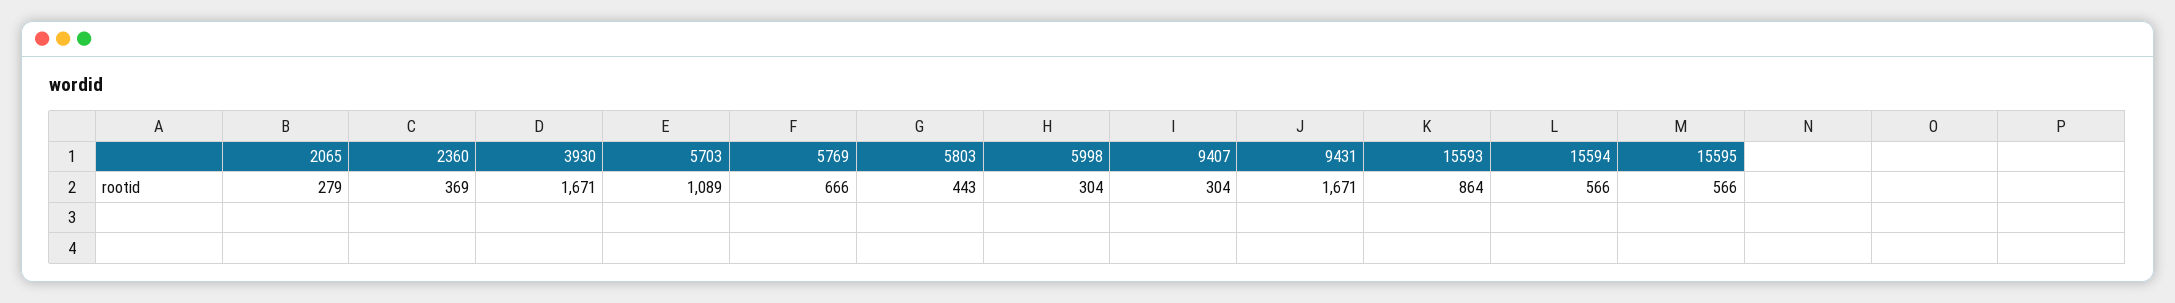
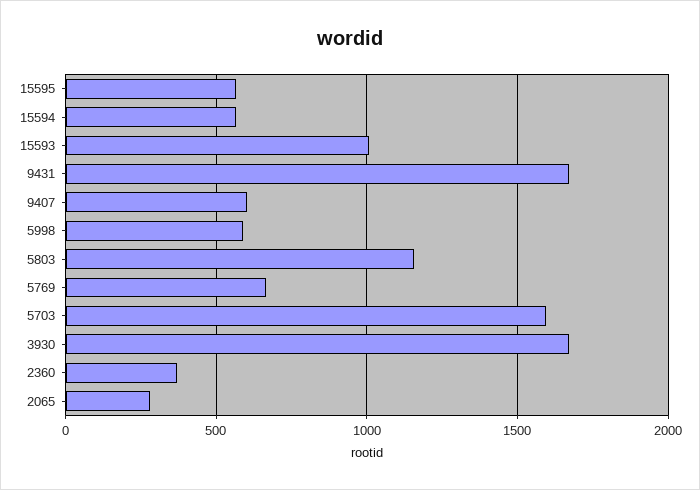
5703: 1089 -> 1600
5803: 443 -> 1150
5998: 304 -> 600
9407: 304 -> 600
15593: 864 -> 1000

